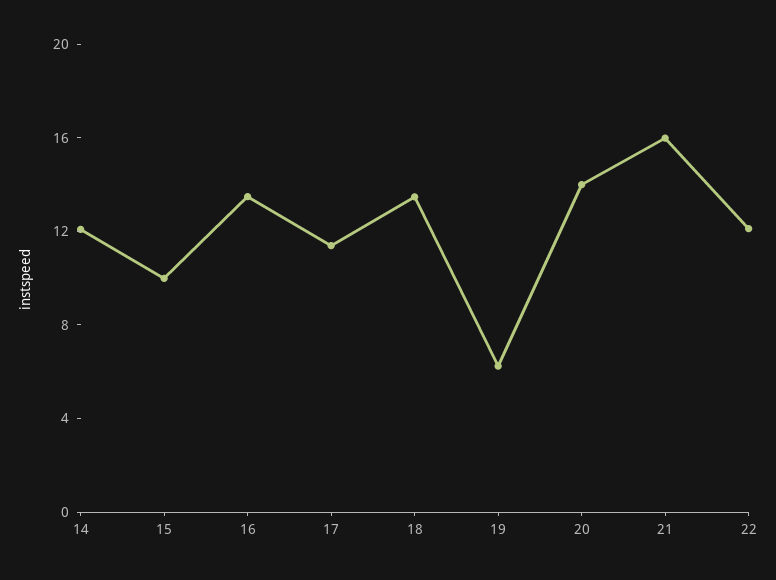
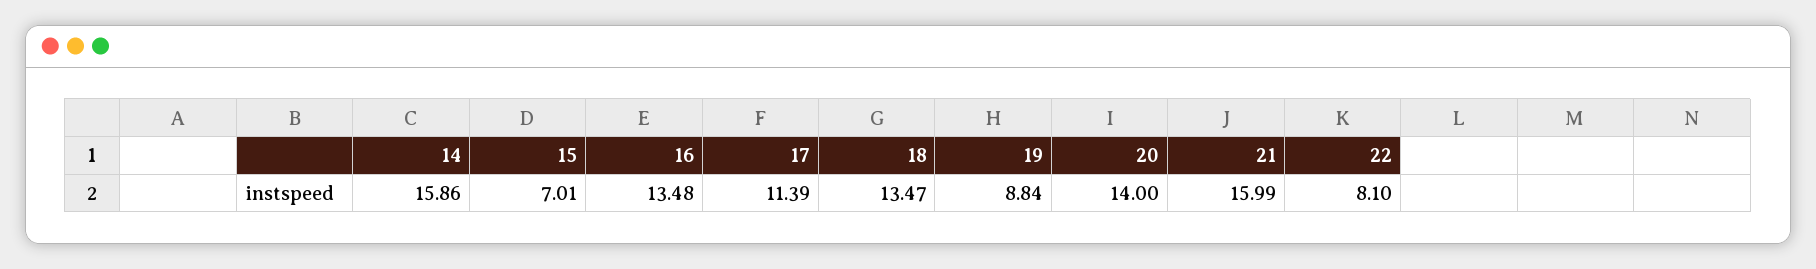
14: 12 -> 15.86
15: 10 -> 7.01
19: 6 -> 8.84
22: 12 -> 8.1

